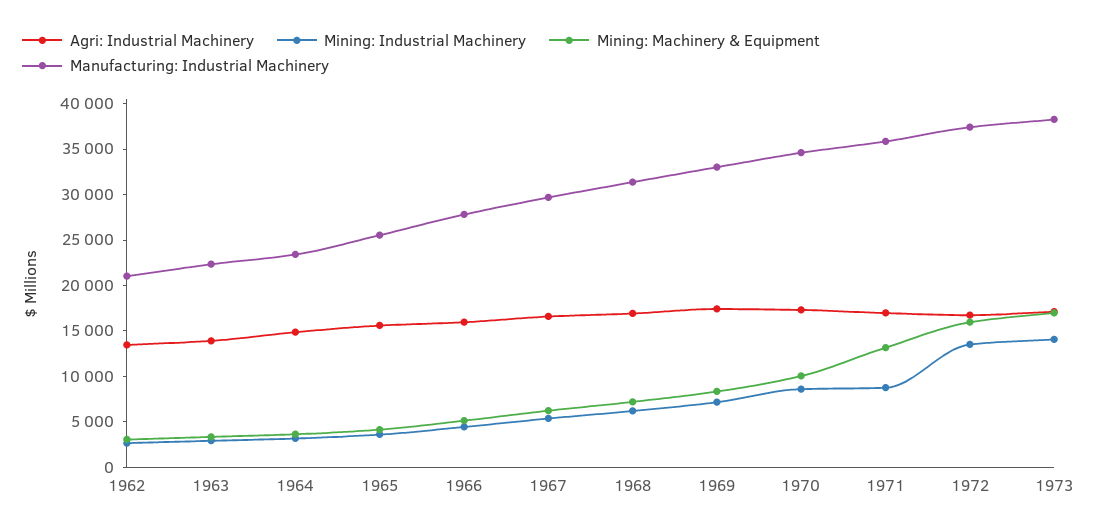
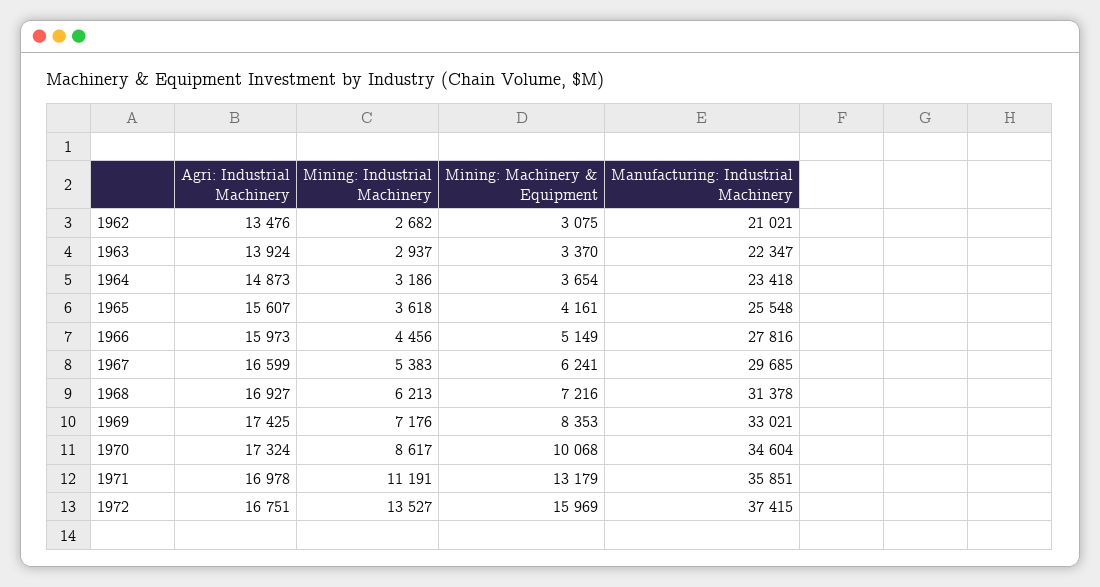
Mining: Industrial Machinery, 1971: 9000 -> 11191
Agri: Industrial Machinery, 1973: 17000 -> none
Mining: Industrial Machinery, 1973: 14000 -> none
Mining: Machinery & Equipment, 1973: 17000 -> none
Manufacturing: Industrial Machinery, 1973: 38000 -> none

